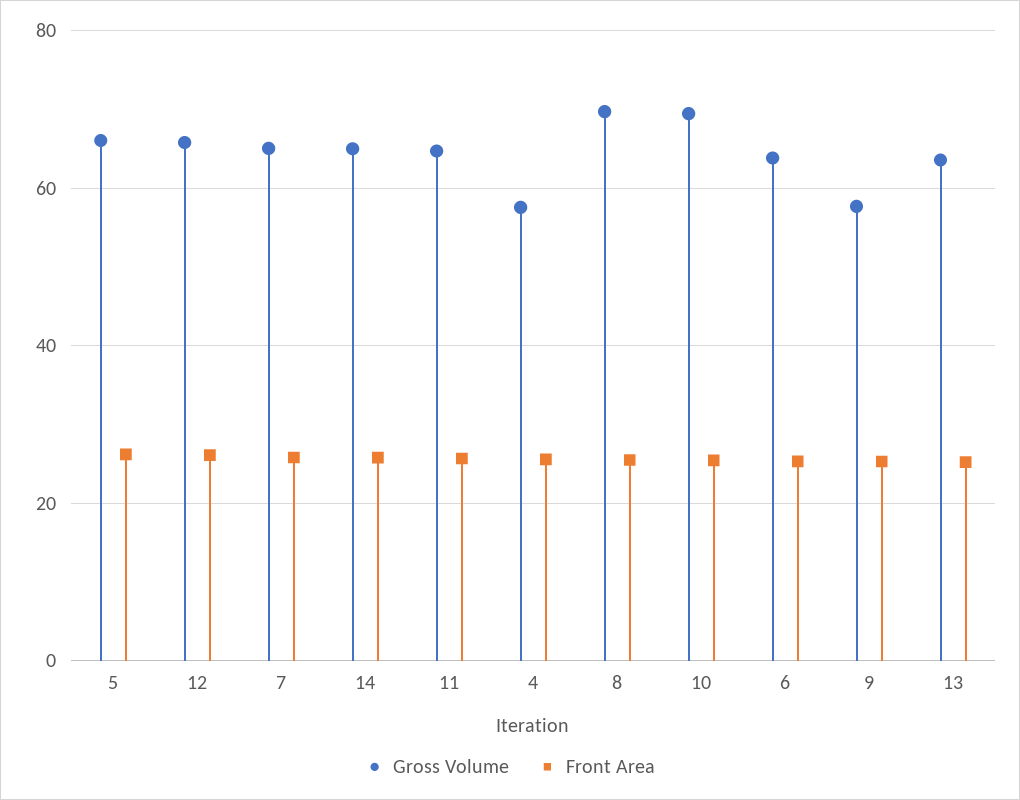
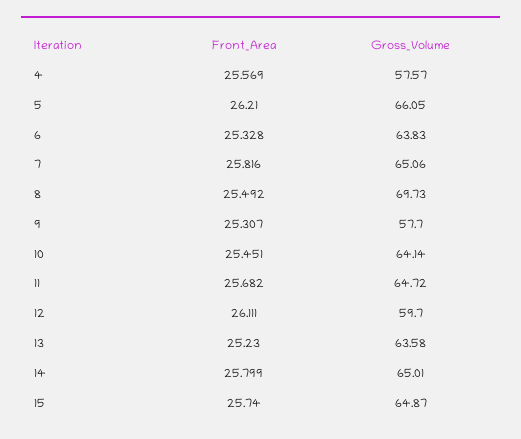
Gross Volume, 12: 66 -> 59.7
Gross Volume, 10: 70 -> 64.14
Front Area, 15: none -> 25.74
Gross Volume, 15: none -> 64.87

